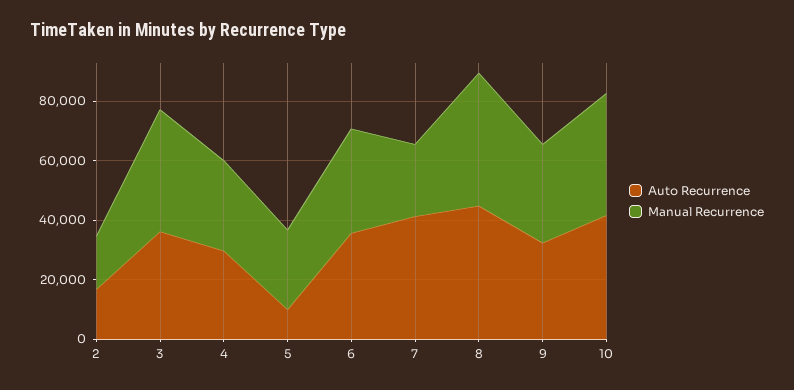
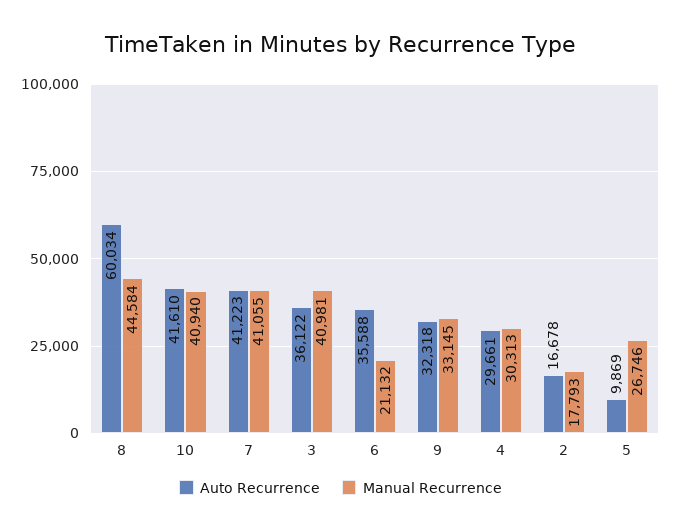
Manual Recurrence, 6: 35000 -> 21132
Manual Recurrence, 7: 25000 -> 41055
Auto Recurrence, 8: 45000 -> 60034

